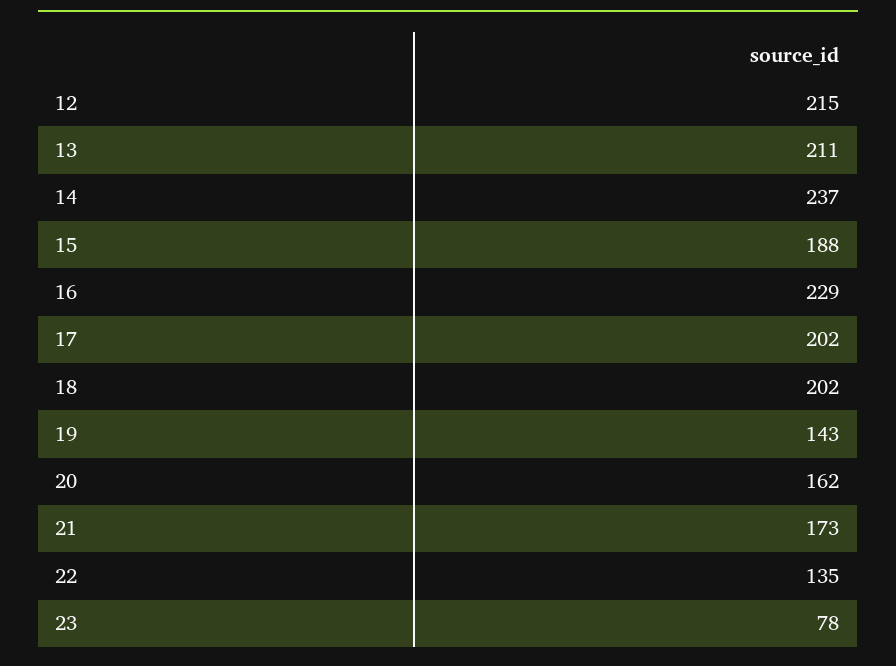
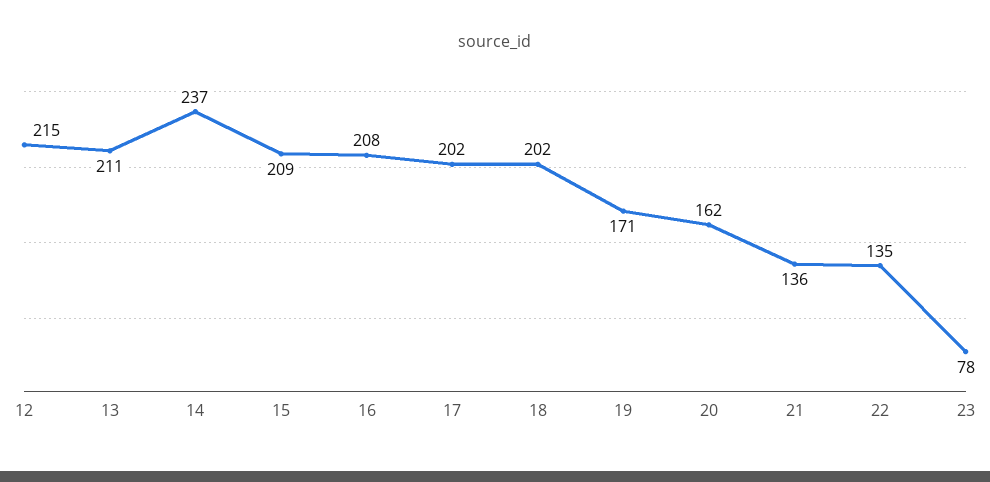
15: 188 -> 209
16: 229 -> 208
19: 143 -> 171
21: 173 -> 136

